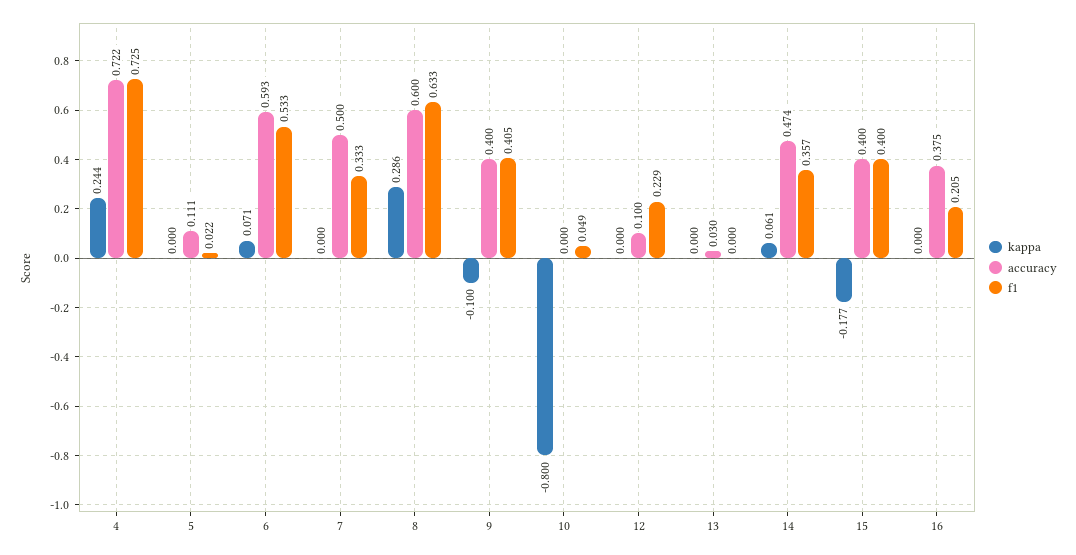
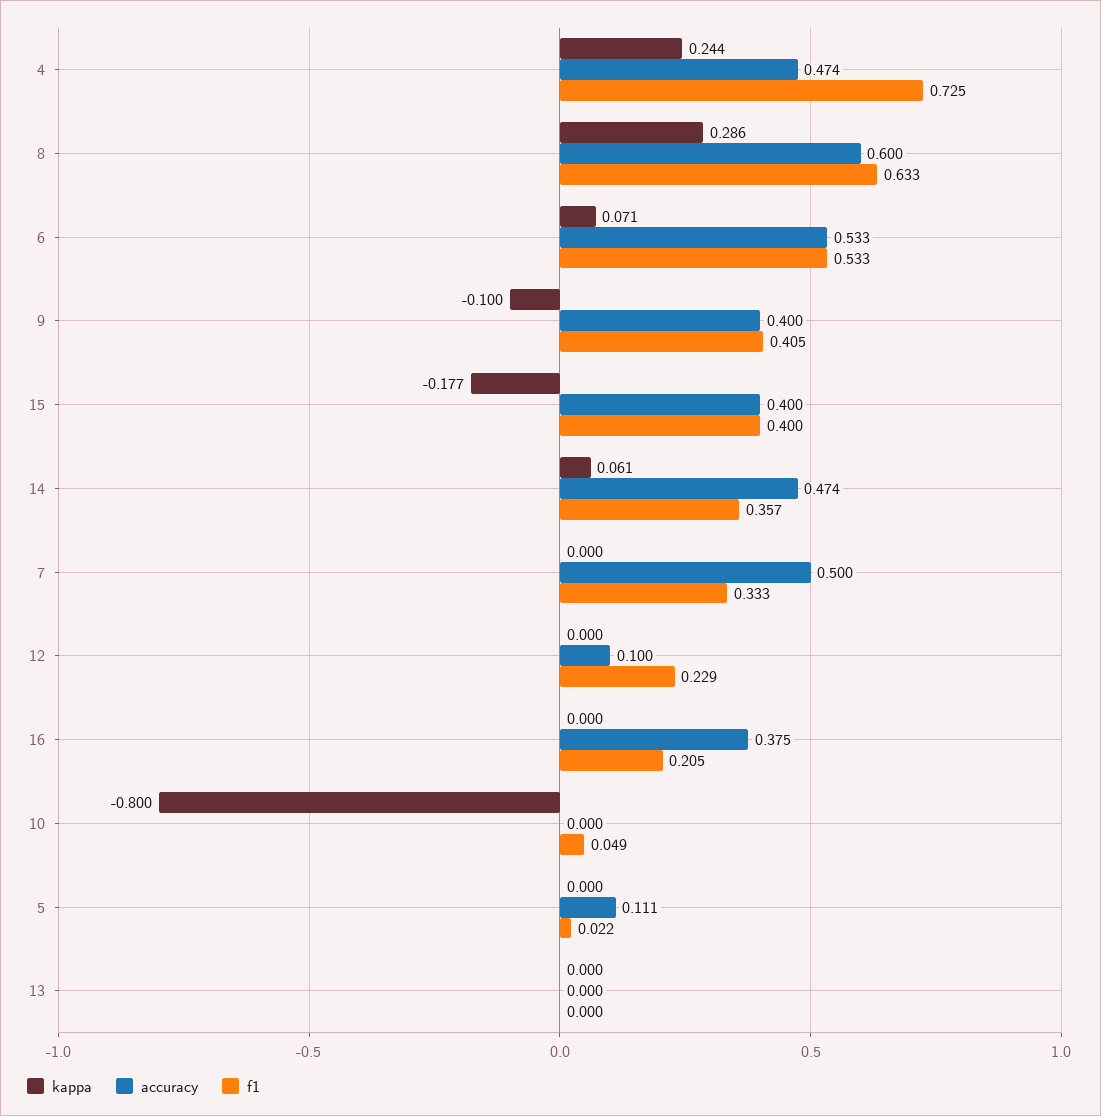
accuracy, 4: 0.722 -> 0.474
accuracy, 6: 0.593 -> 0.533
accuracy, 13: 0.03 -> 0

